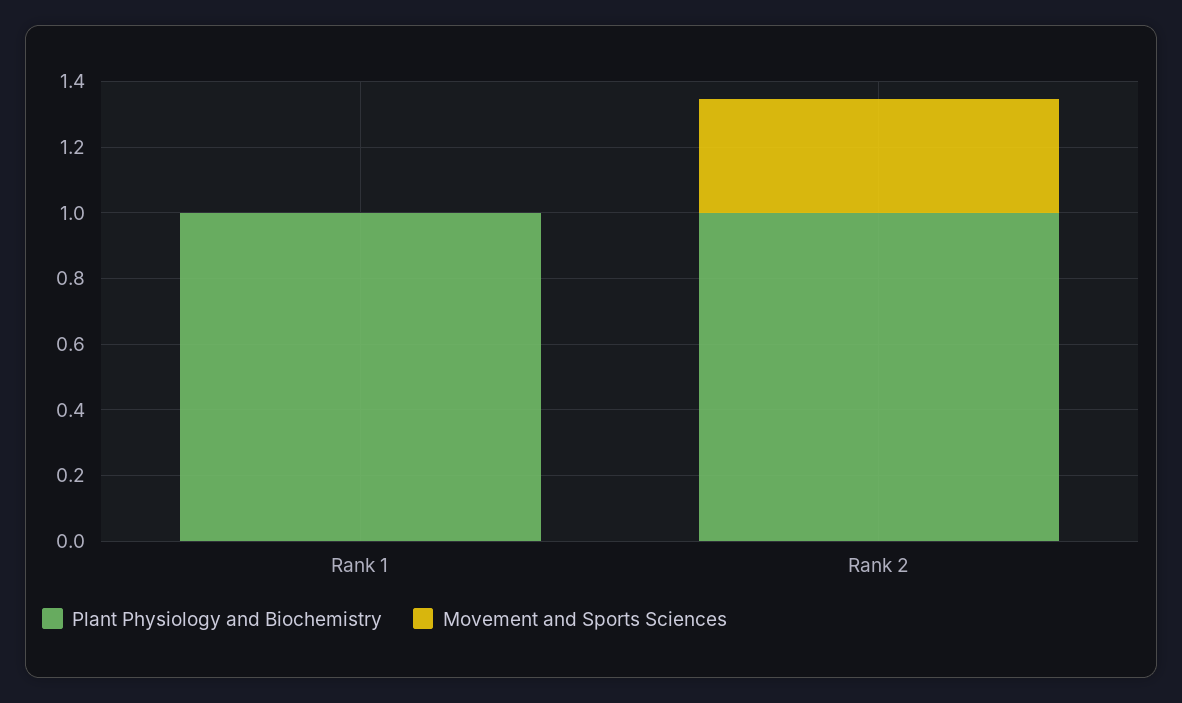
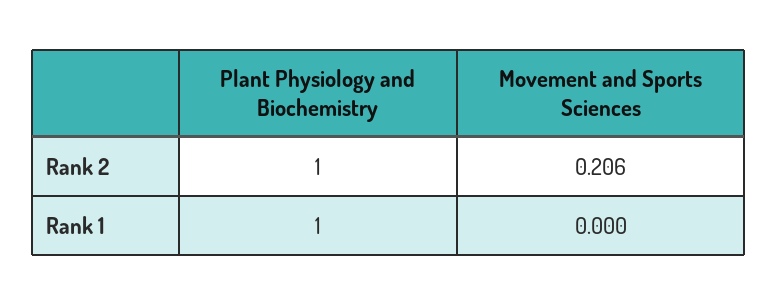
Movement and Sports Sciences, Rank 2: 0.35 -> 0.206

